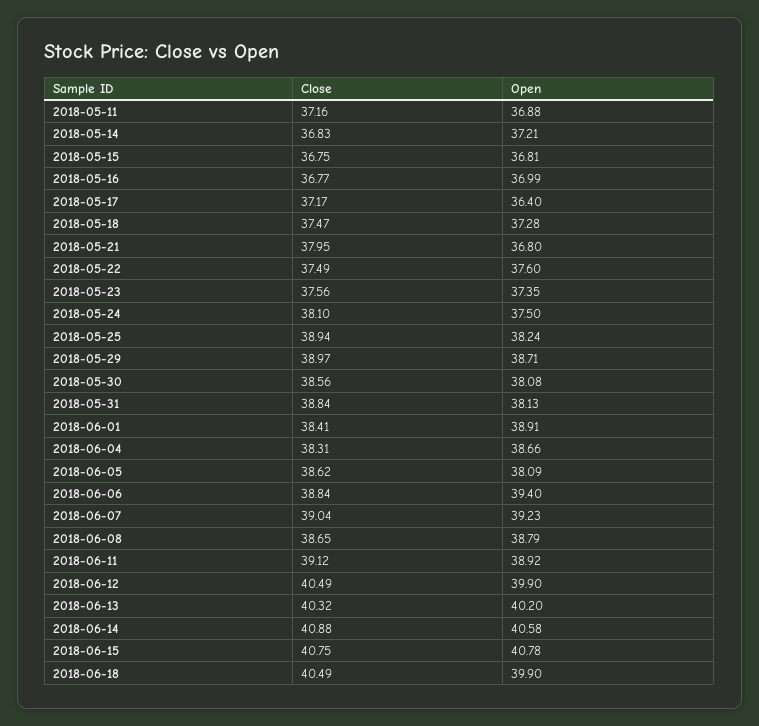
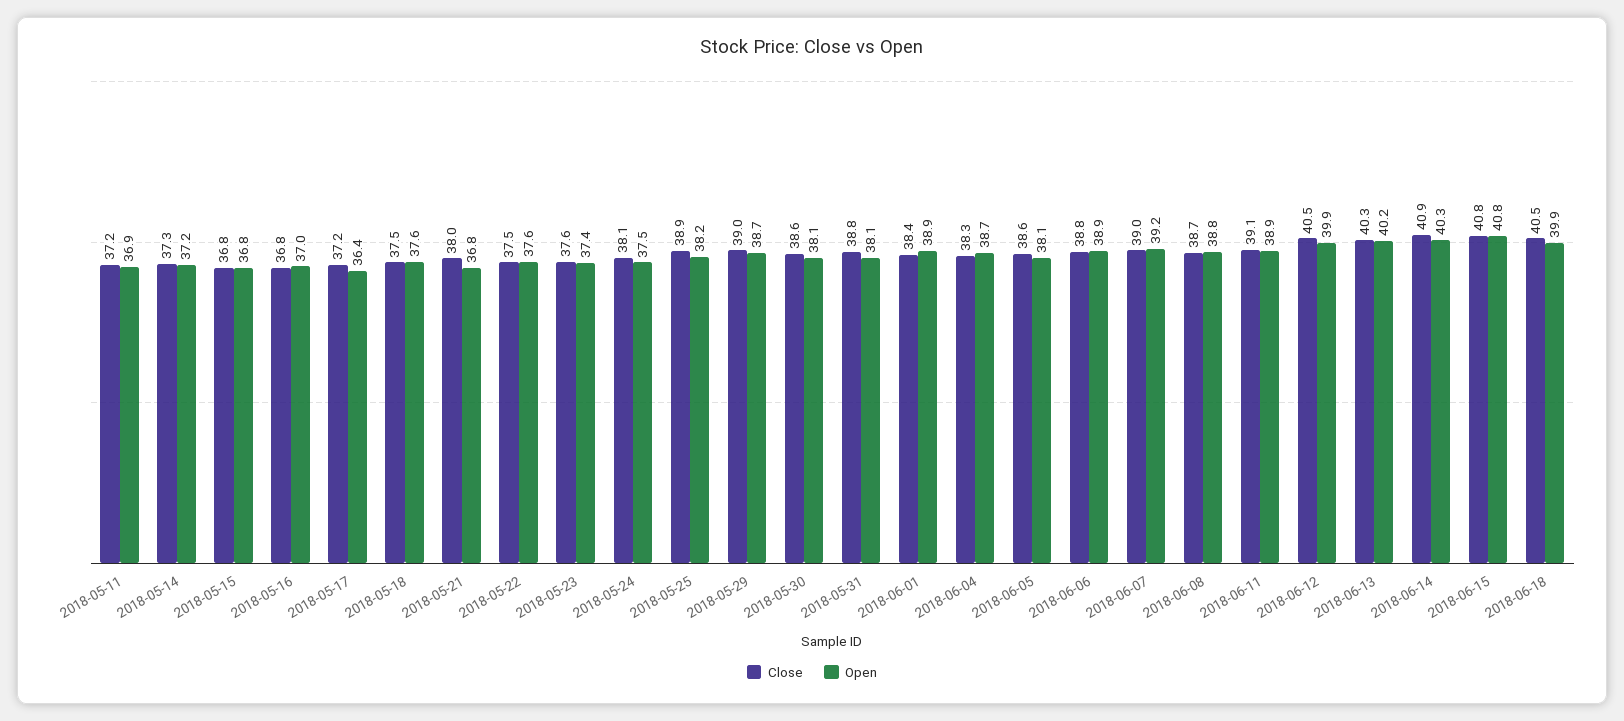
Close, 2018-05-14: 36.83 -> 37.3
Open, 2018-05-18: 37.28 -> 37.6
Open, 2018-06-06: 39.4 -> 38.9
Open, 2018-06-14: 40.58 -> 40.3

